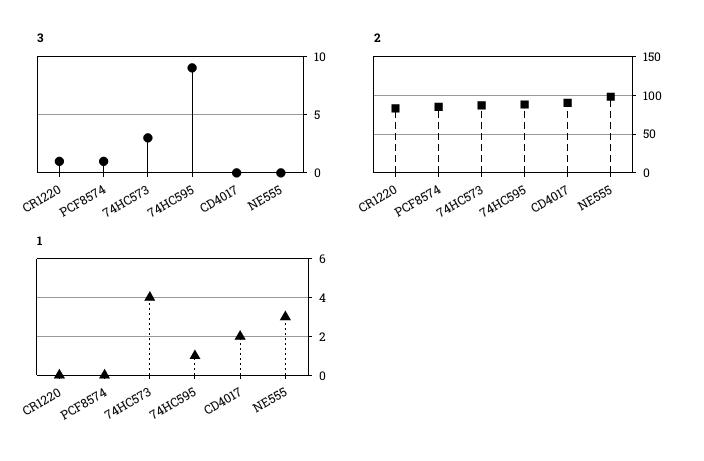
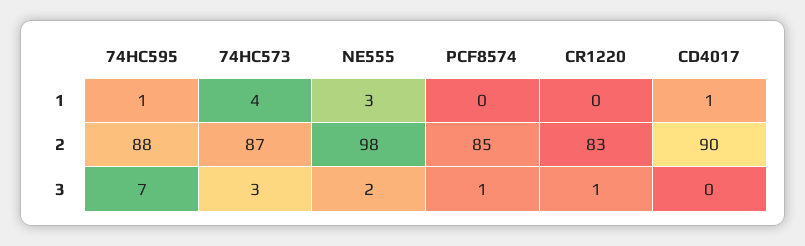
3, 74HC595: 9 -> 7
3, NE555: 0 -> 2
1, CD4017: 2 -> 1

